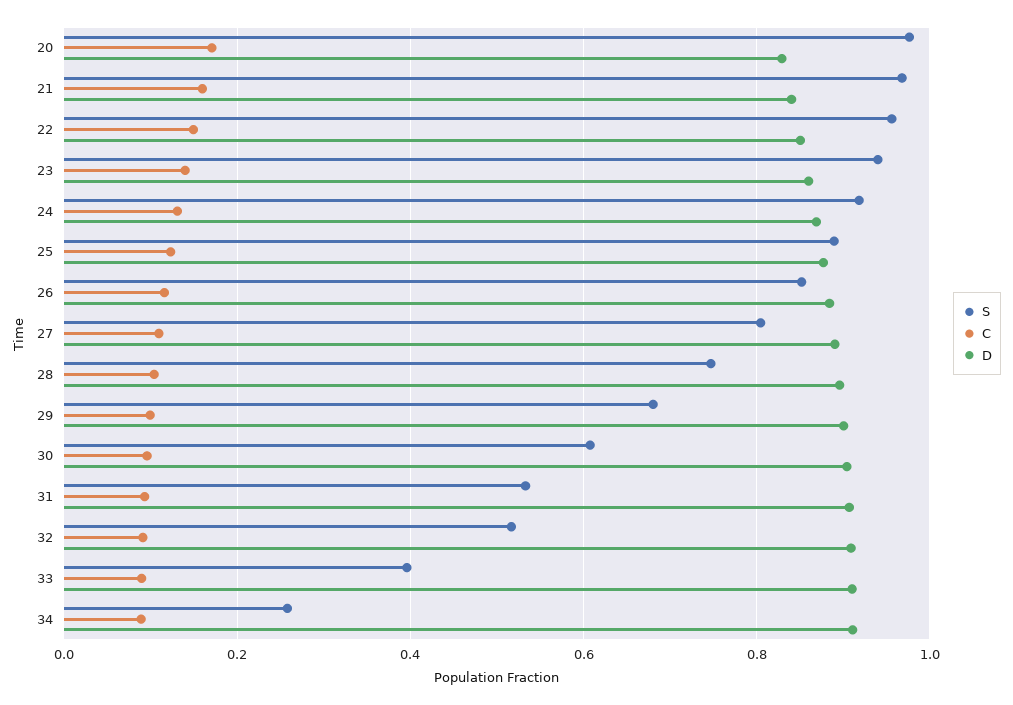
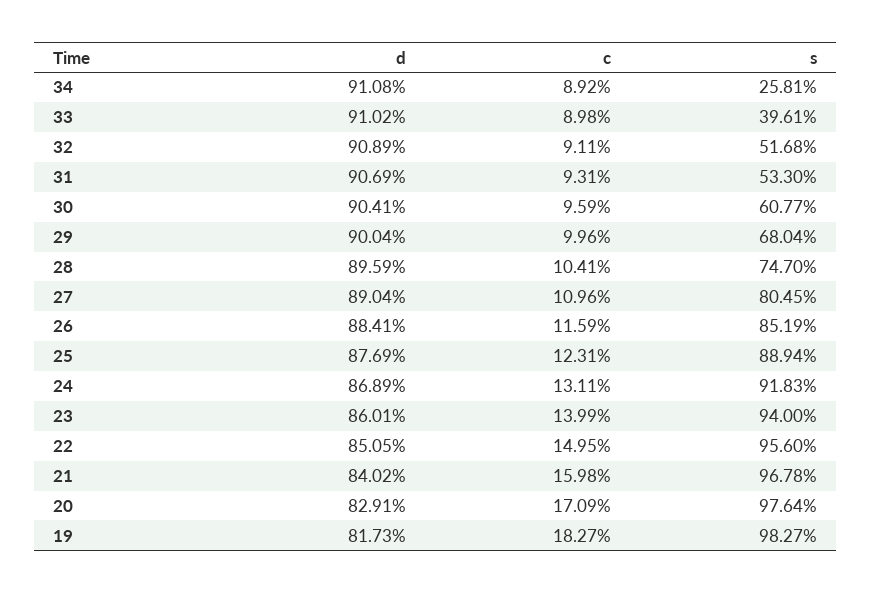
D, 19: none -> 0.8173
C, 19: none -> 0.1827
S, 19: none -> 0.9827

